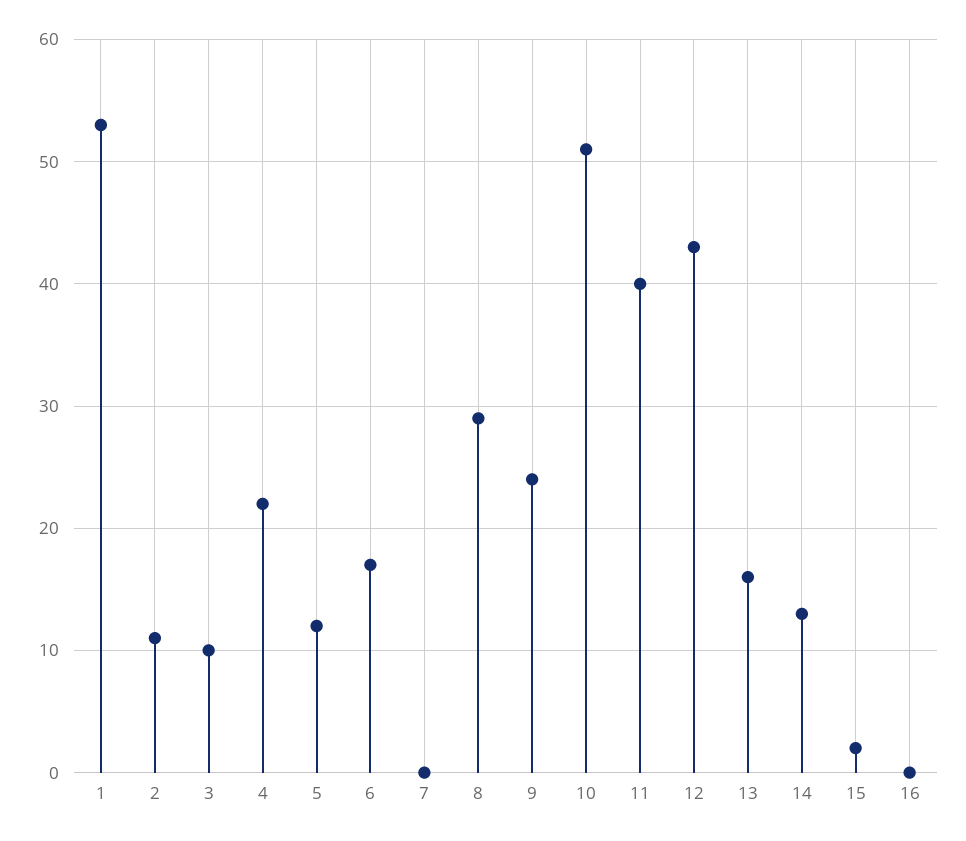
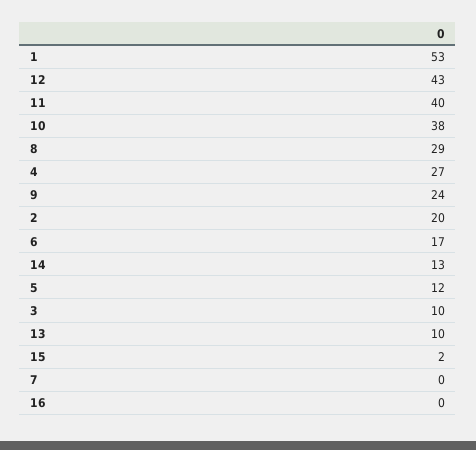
2: 11 -> 20
4: 22 -> 27
10: 51 -> 38
13: 16 -> 10

